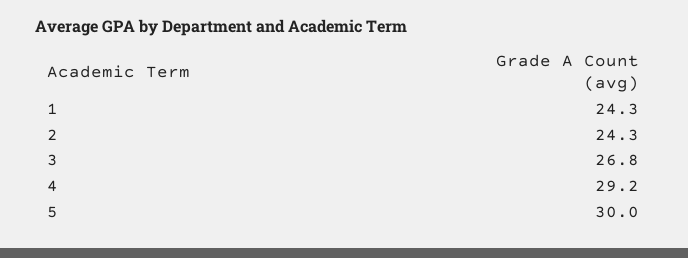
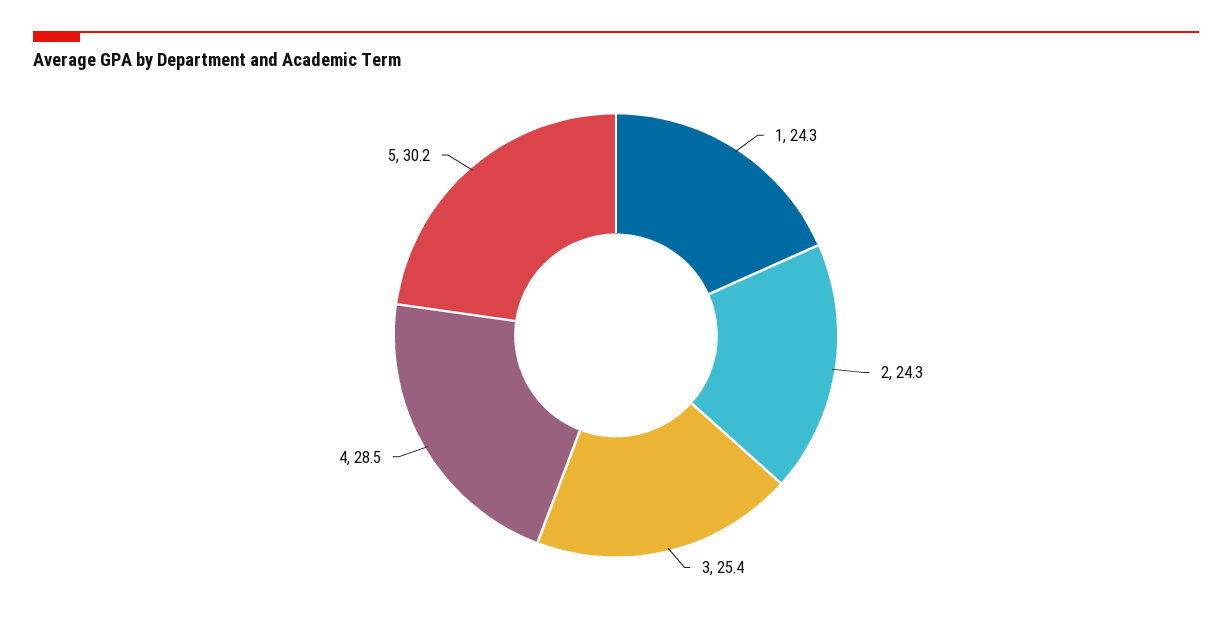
3: 26.8 -> 25.4
4: 29.2 -> 28.5
5: 30 -> 30.2

